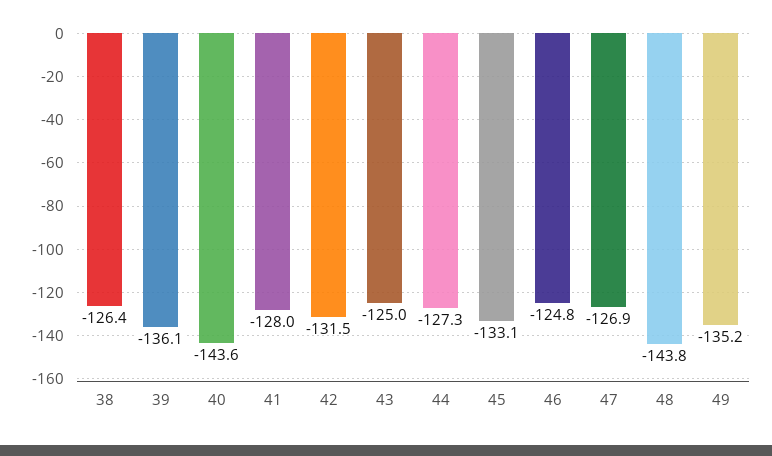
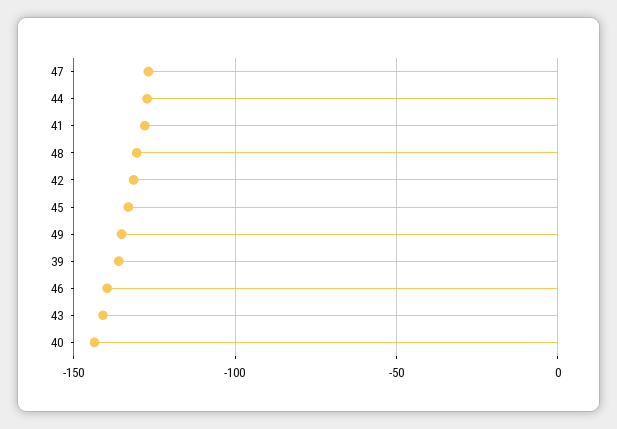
38: -126.4 -> none
43: -125 -> -140
46: -124.8 -> -140
48: -143.8 -> -130

